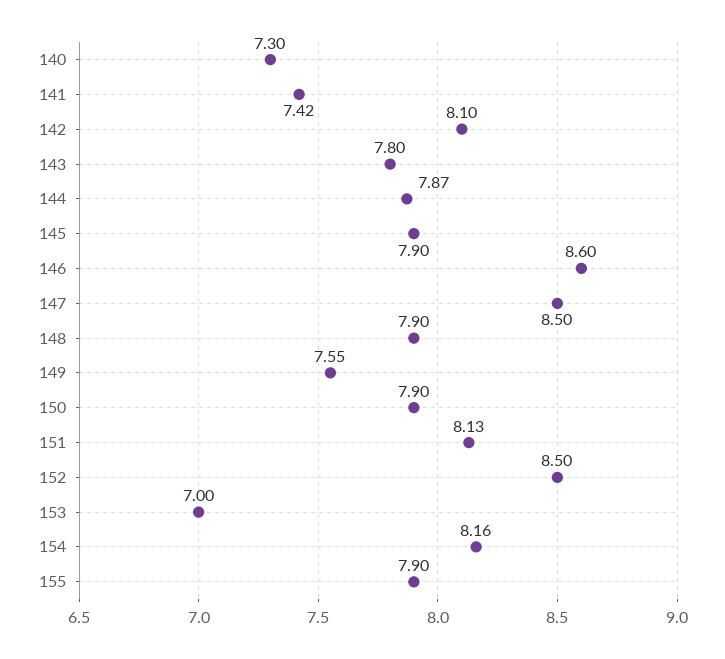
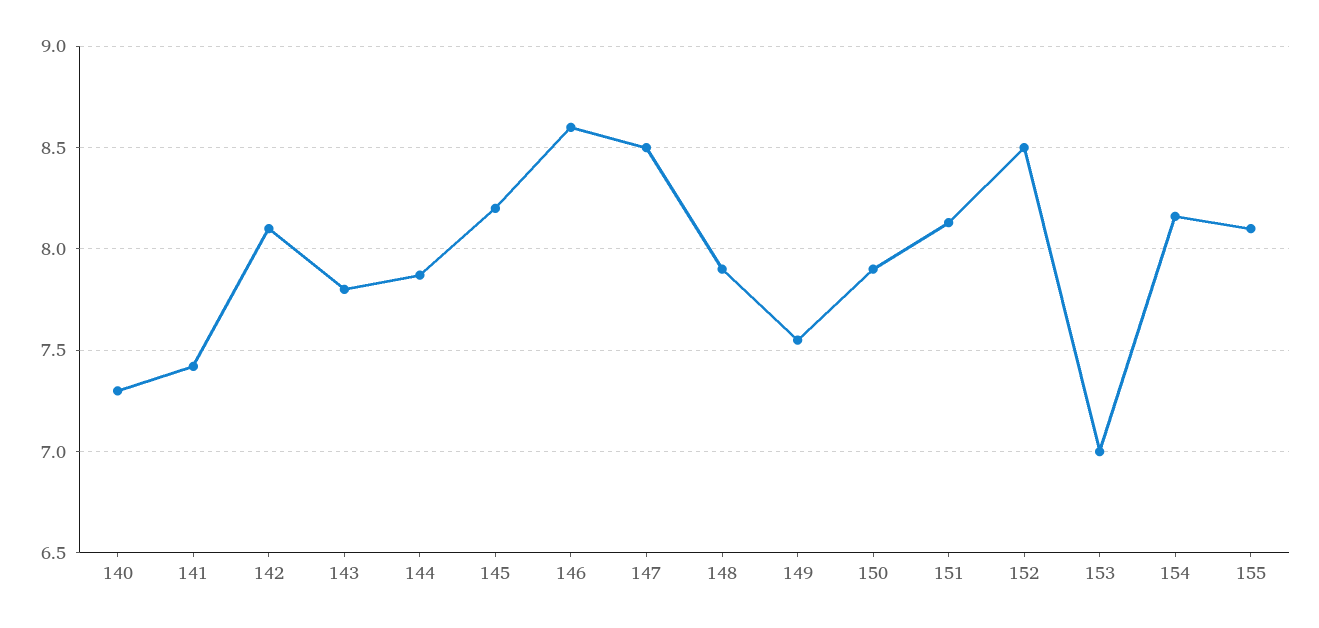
145: 7.9 -> 8.2
155: 7.9 -> 8.1

